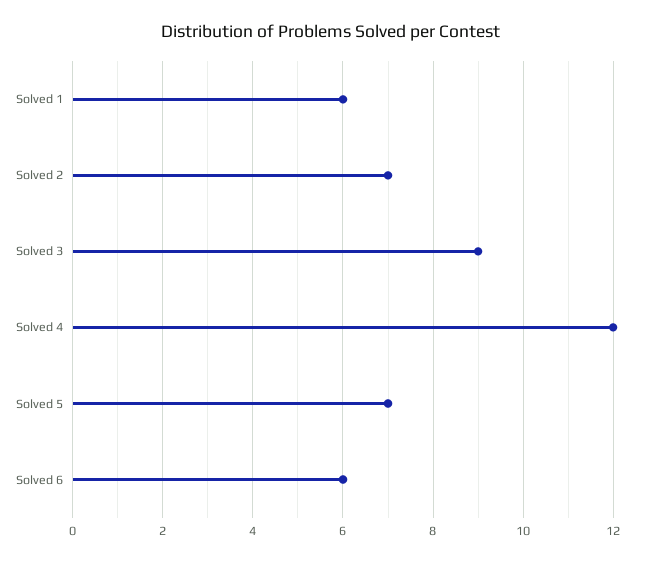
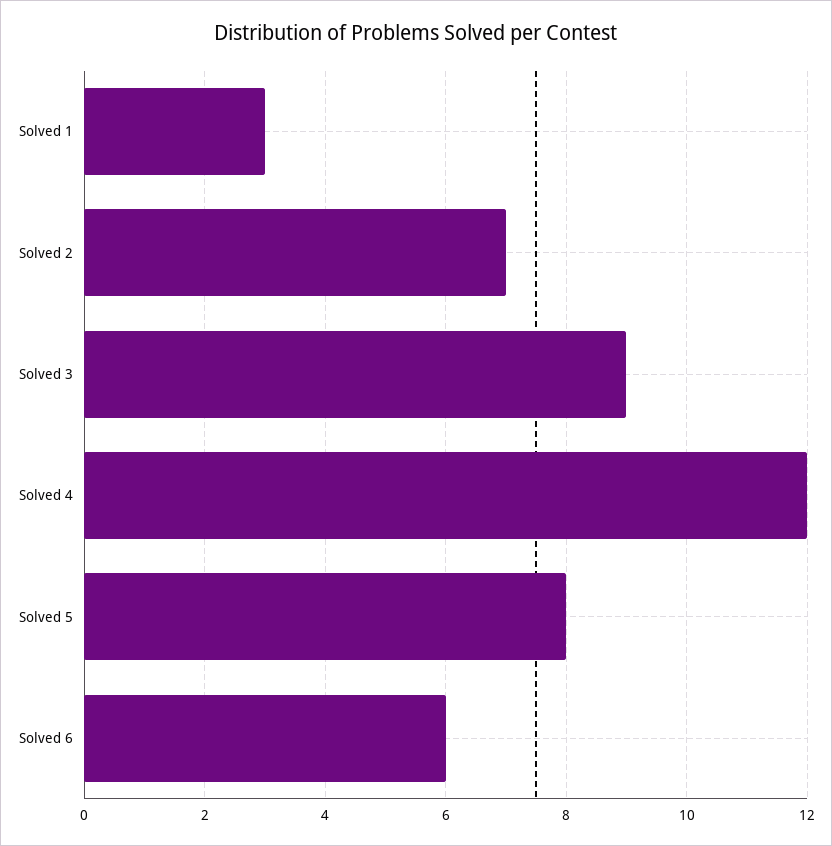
Solved 1: 6 -> 3
Solved 5: 7 -> 8

